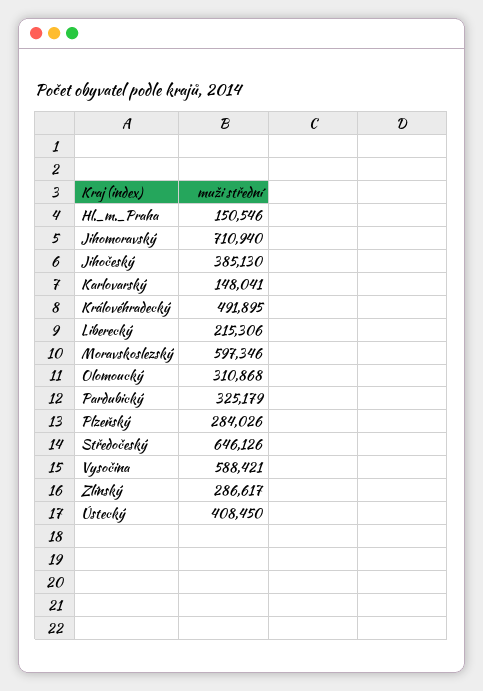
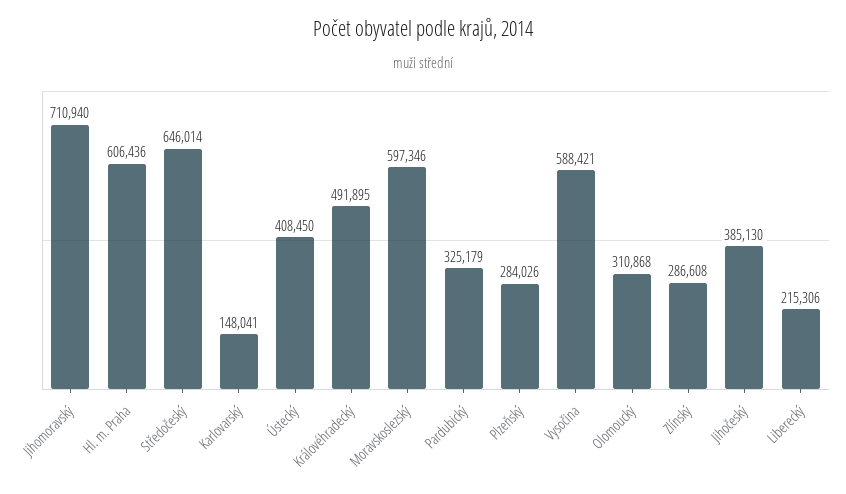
Hl._m._Praha: 150546 -> 606436
Středočeský: 646126 -> 646014
Zlínský: 286617 -> 286608

